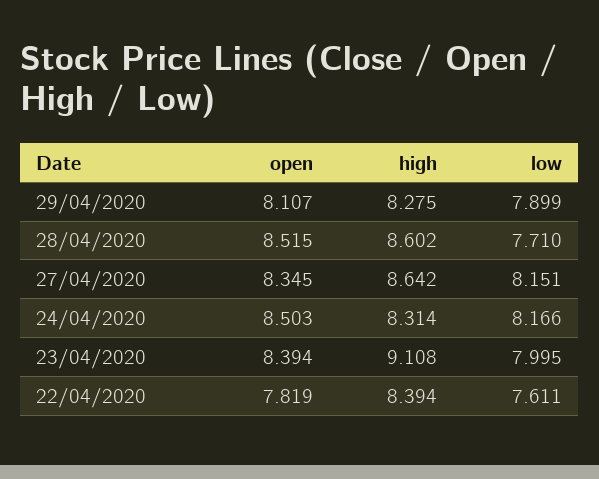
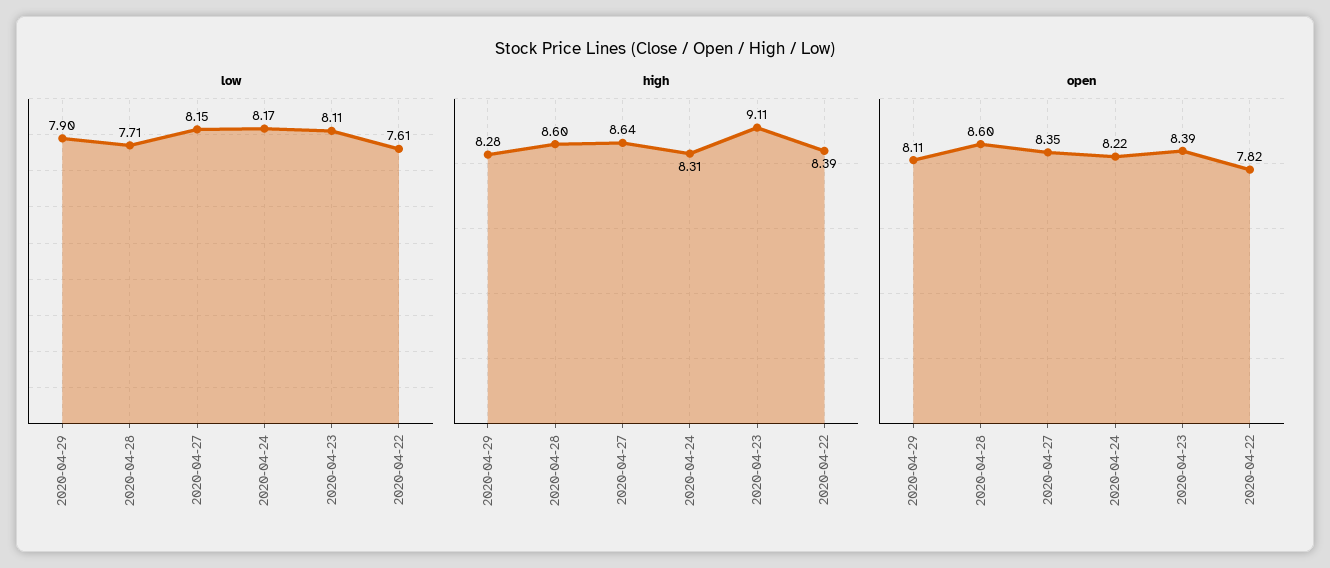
open, 28/04/2020: 8.515 -> 8.6
open, 24/04/2020: 8.503 -> 8.22
low, 23/04/2020: 7.995 -> 8.11

